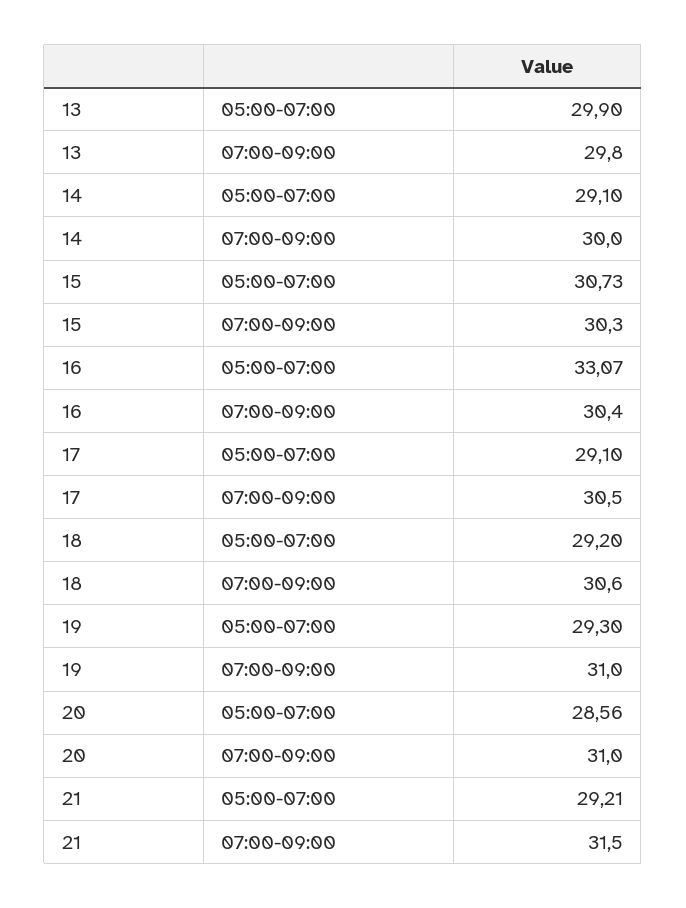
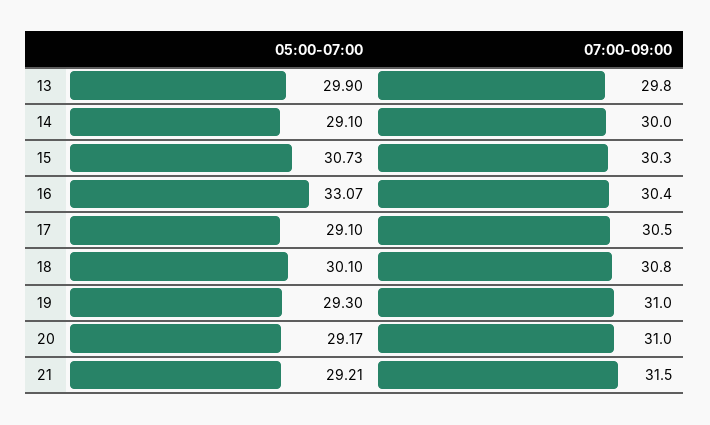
18, 05:00-07:00: 29.2 -> 30.1
18, 07:00-09:00: 30.6 -> 30.8
20, 05:00-07:00: 28.56 -> 29.17

